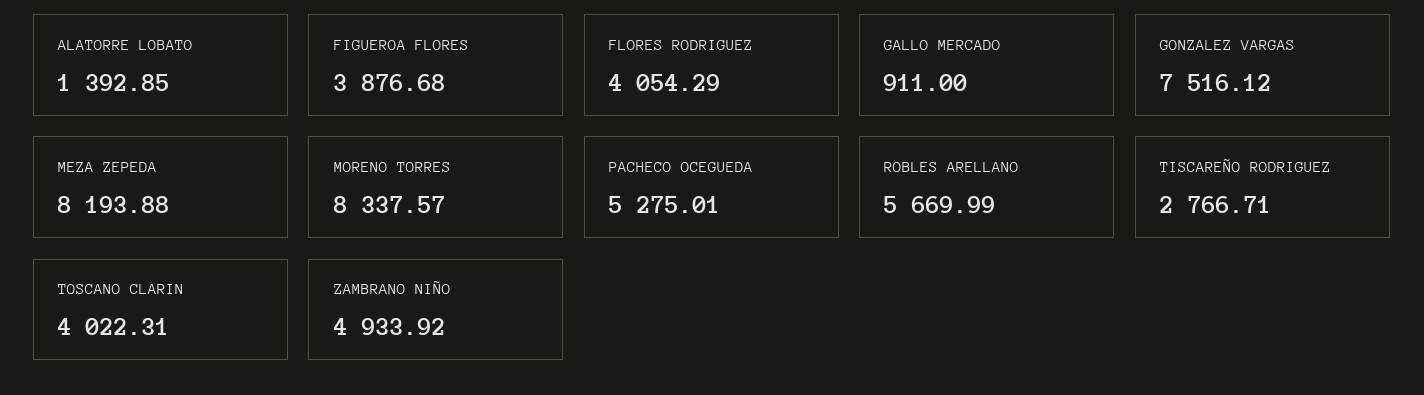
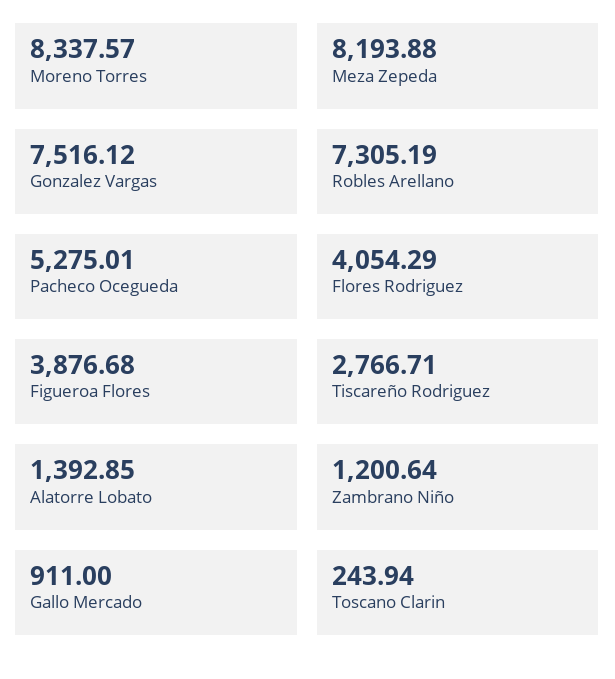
ROBLES ARELLANO: 5669.99 -> 7305.19
TOSCANO CLARIN: 4022.31 -> 243.94
ZAMBRANO NIÑO: 4933.92 -> 1200.64

